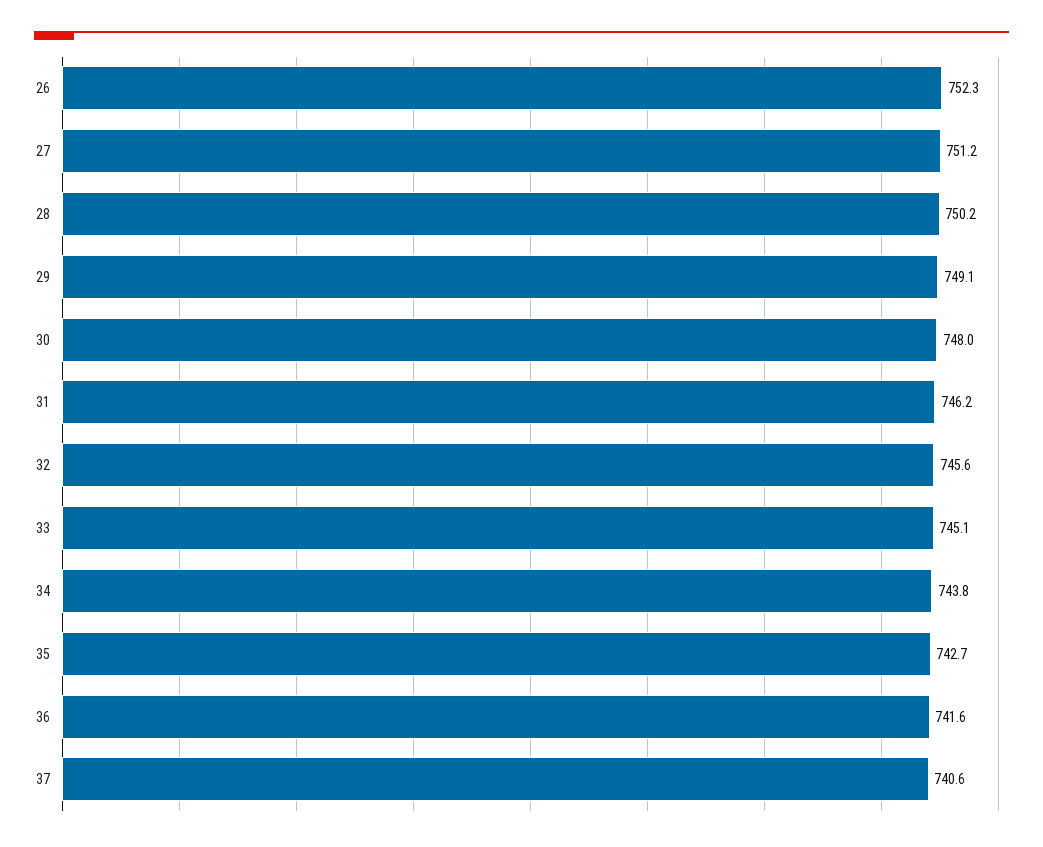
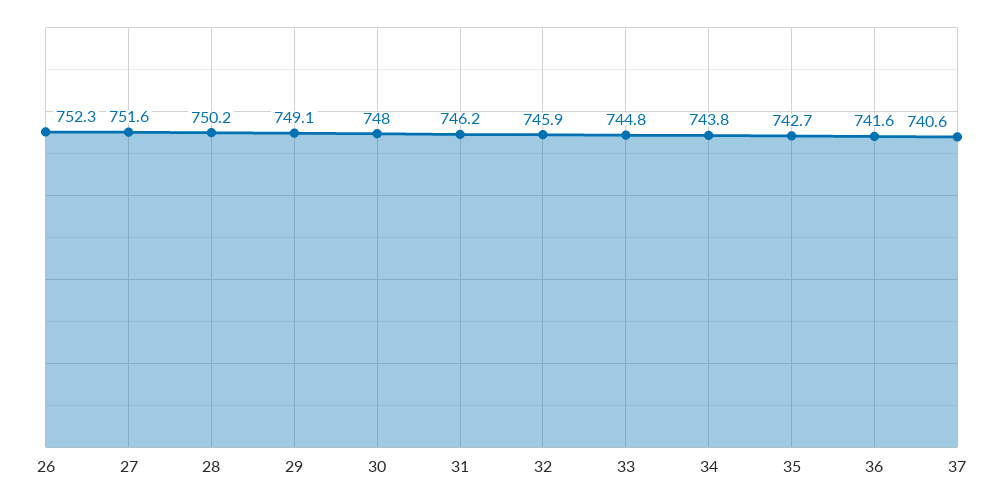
27: 751.2 -> 751.6
32: 745.6 -> 745.9
33: 745.1 -> 744.8

